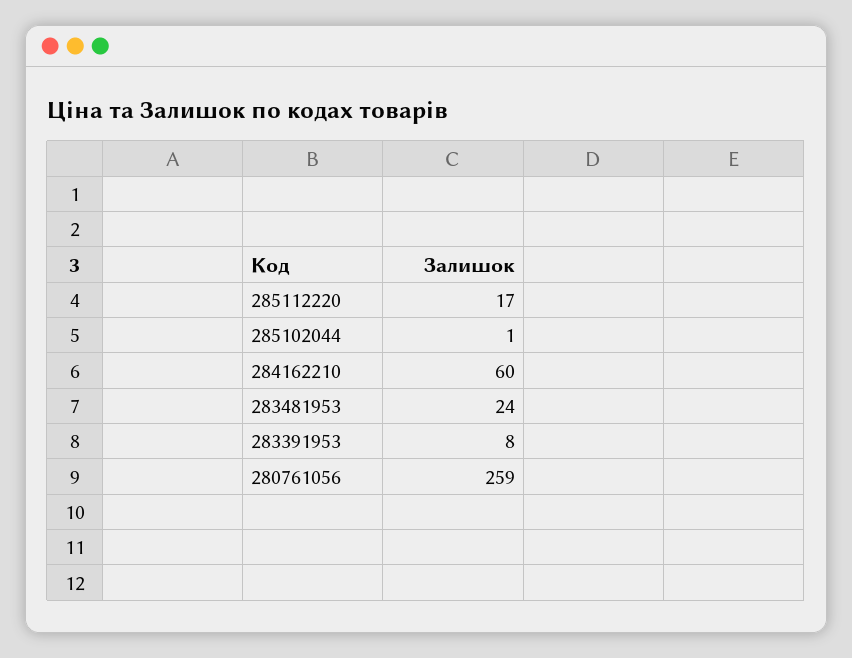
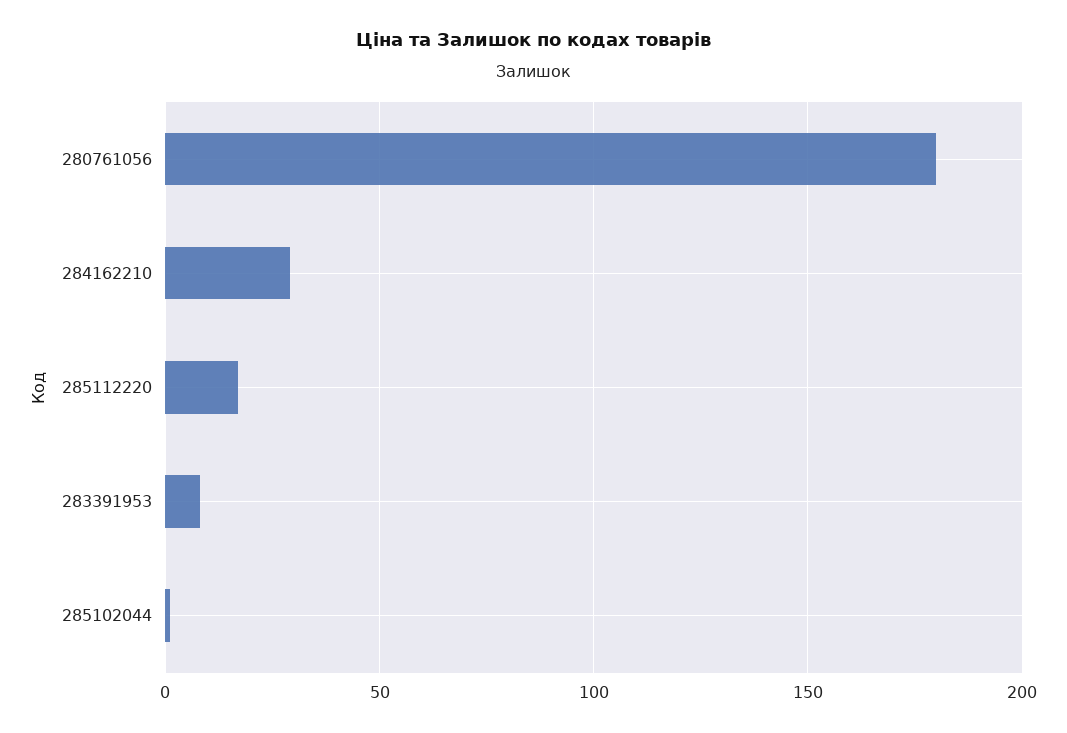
284162210: 60 -> 30
283481953: 24 -> none
280761056: 259 -> 180

